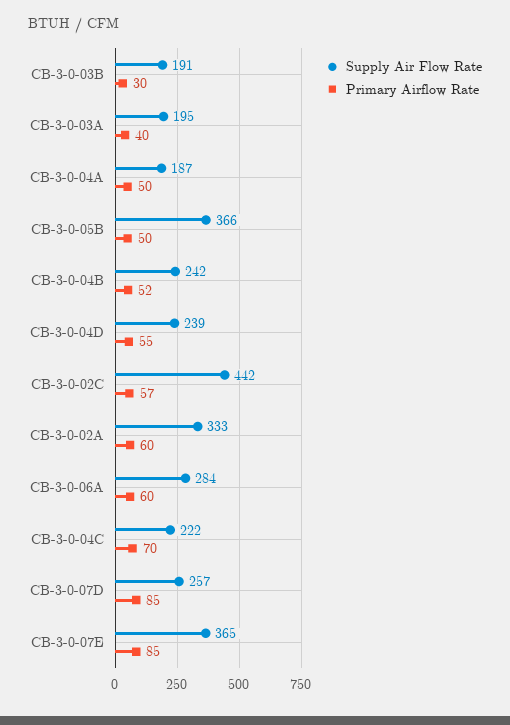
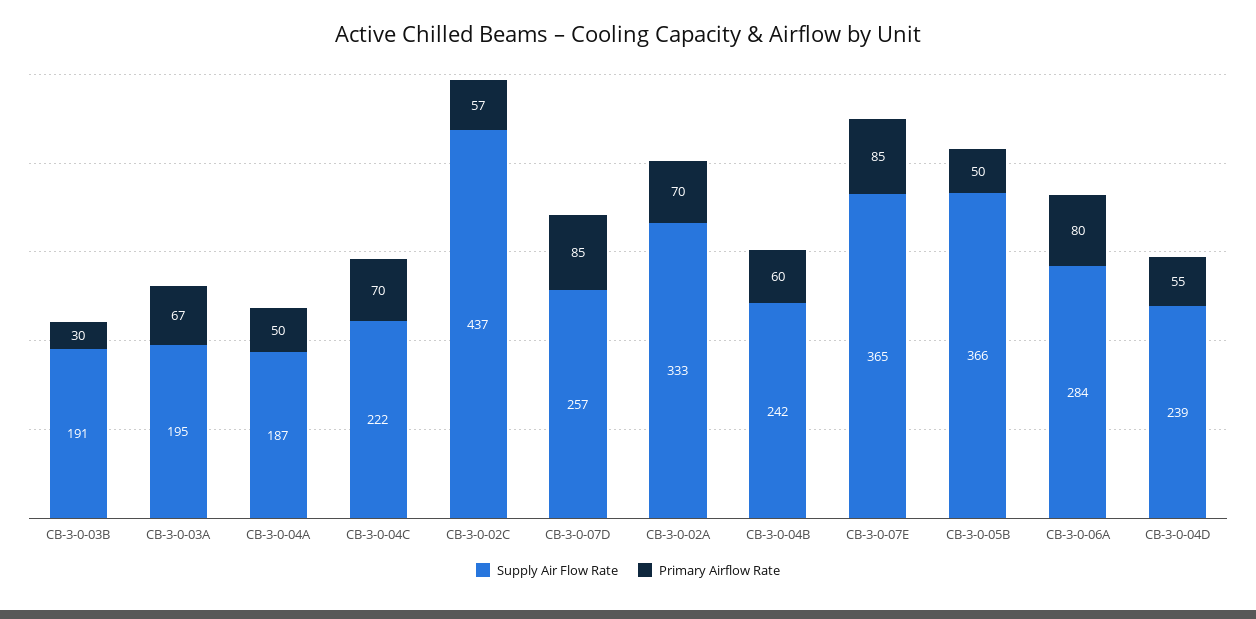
Primary Airflow Rate, CB-3-0-03A: 40 -> 67
Primary Airflow Rate, CB-3-0-04B: 52 -> 60
Supply Air Flow Rate, CB-3-0-02C: 442 -> 437
Primary Airflow Rate, CB-3-0-02A: 60 -> 70
Primary Airflow Rate, CB-3-0-06A: 60 -> 80

